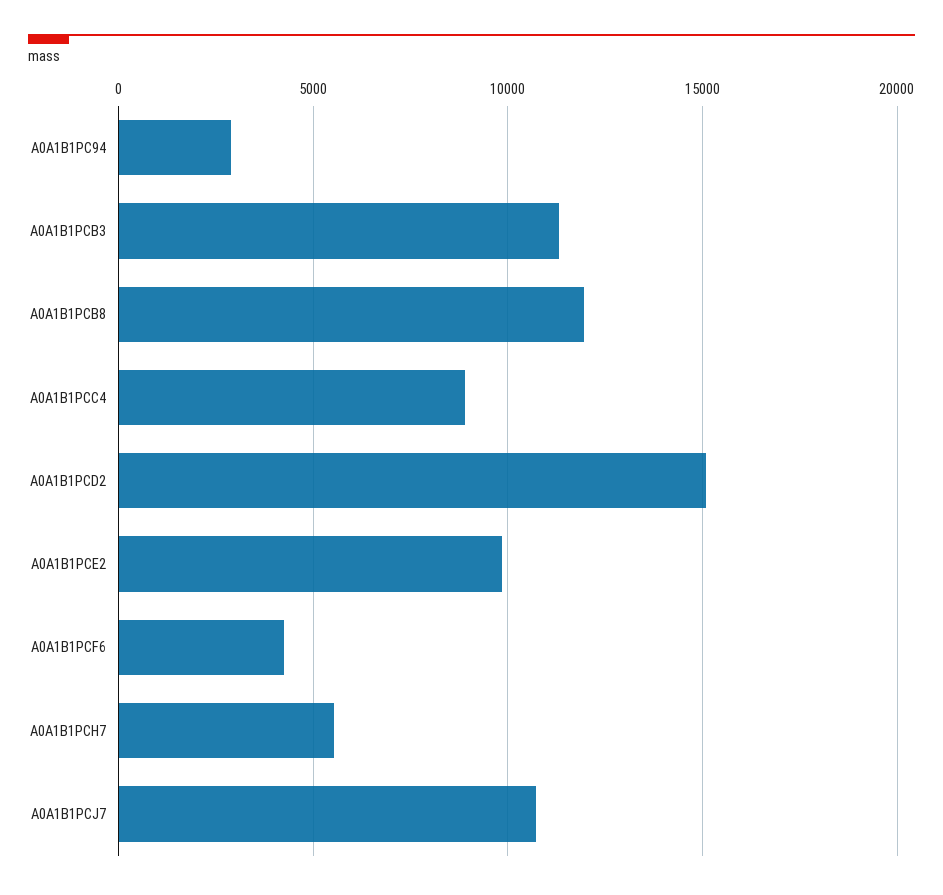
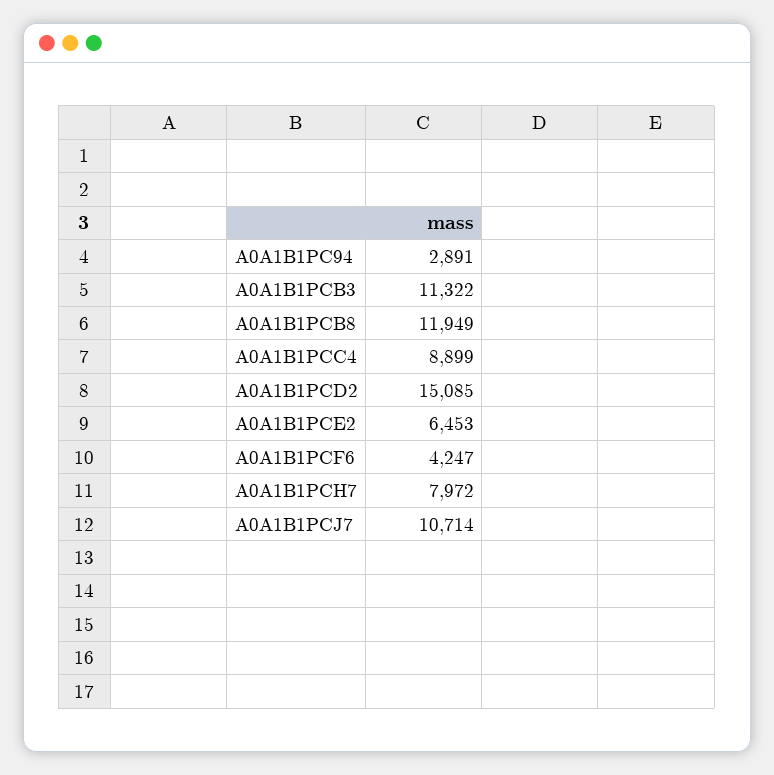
A0A1B1PCE2: 10000 -> 6453
A0A1B1PCH7: 5500 -> 7972

